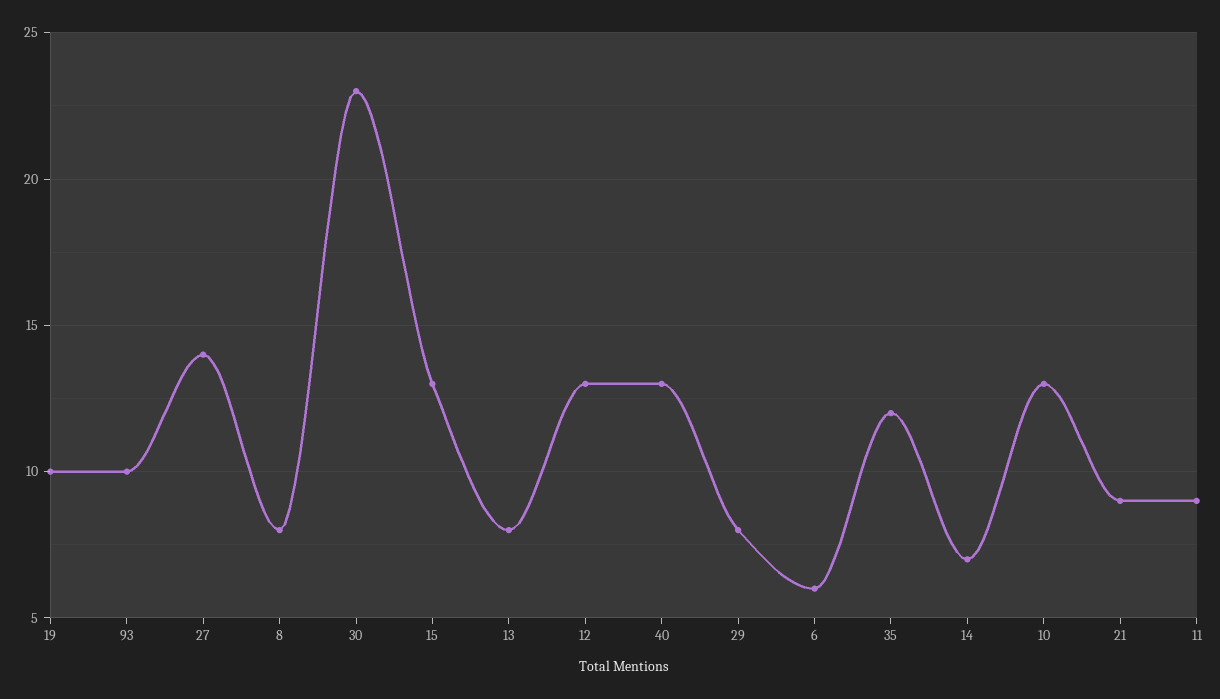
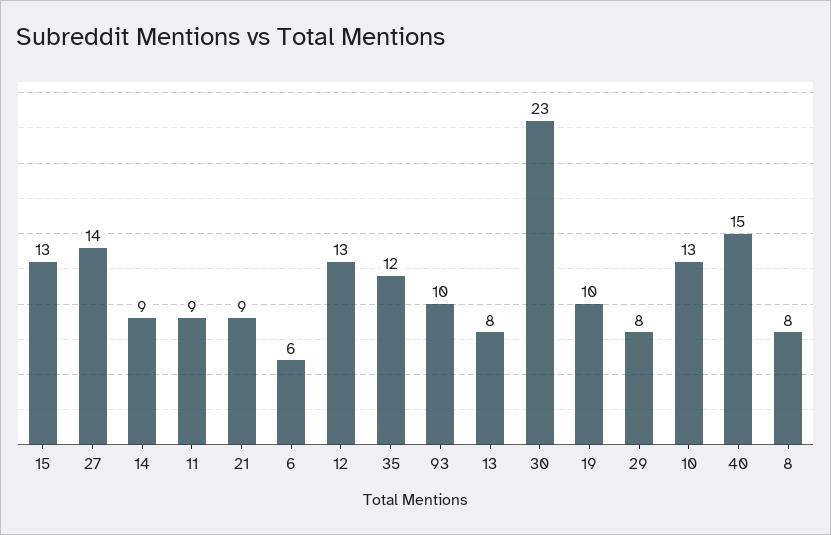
40: 13 -> 15
14: 7 -> 9

